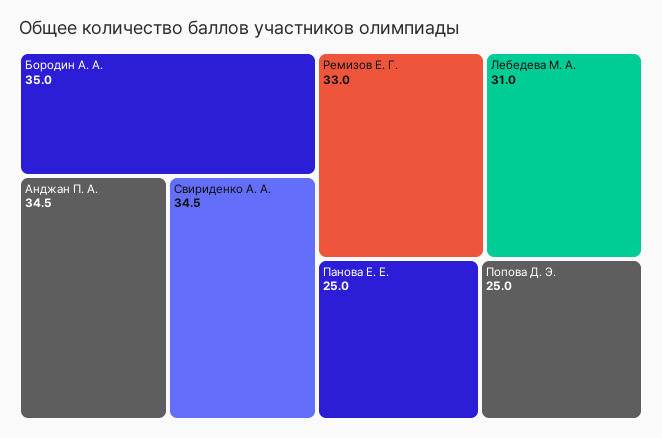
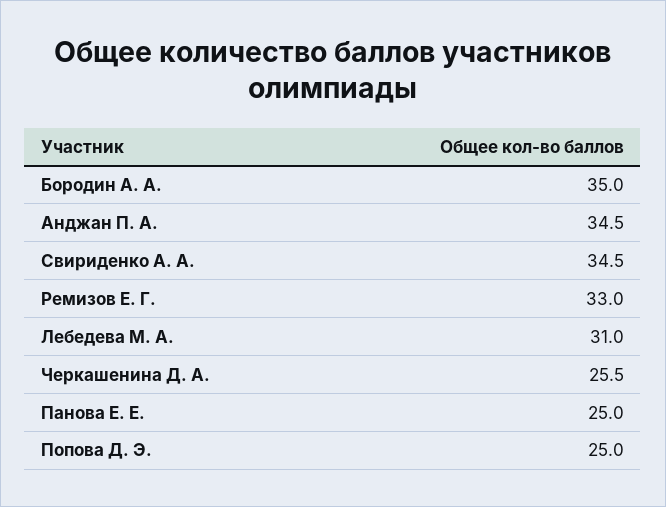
Черкашенина Д. А.: none -> 25.5

